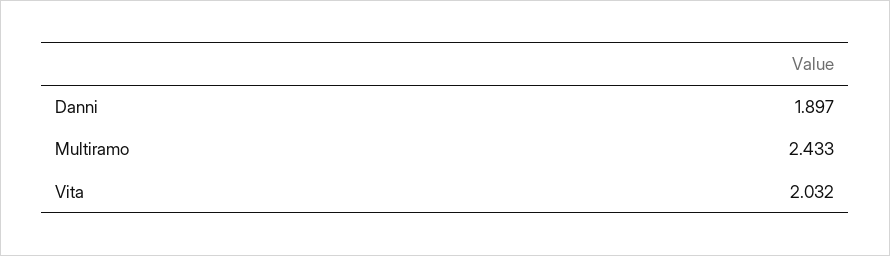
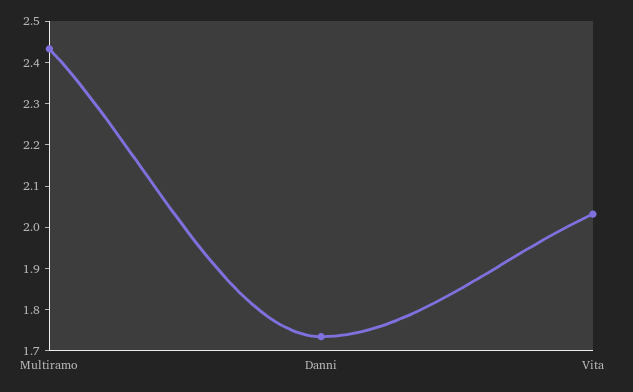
Danni: 1.897 -> 1.74

